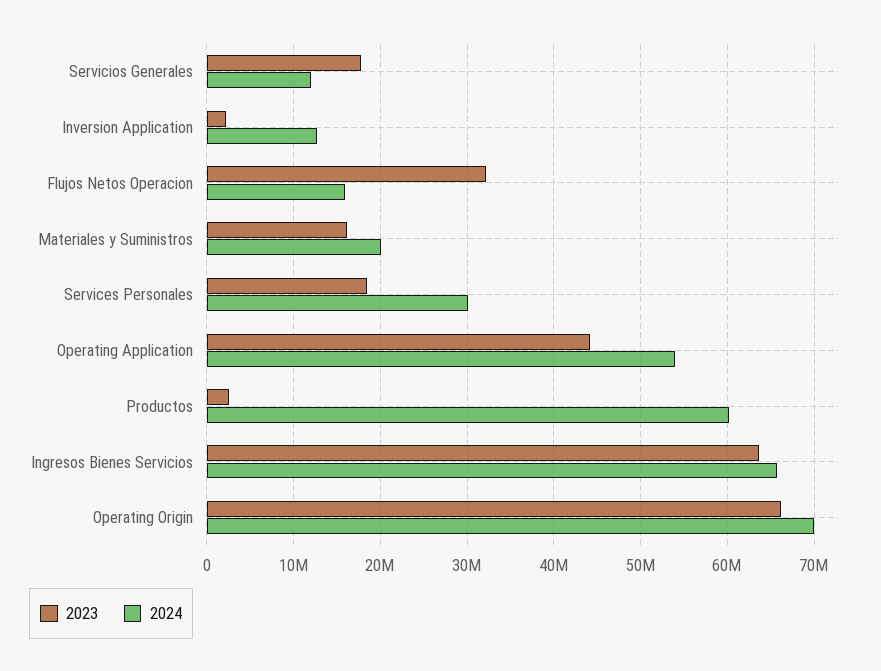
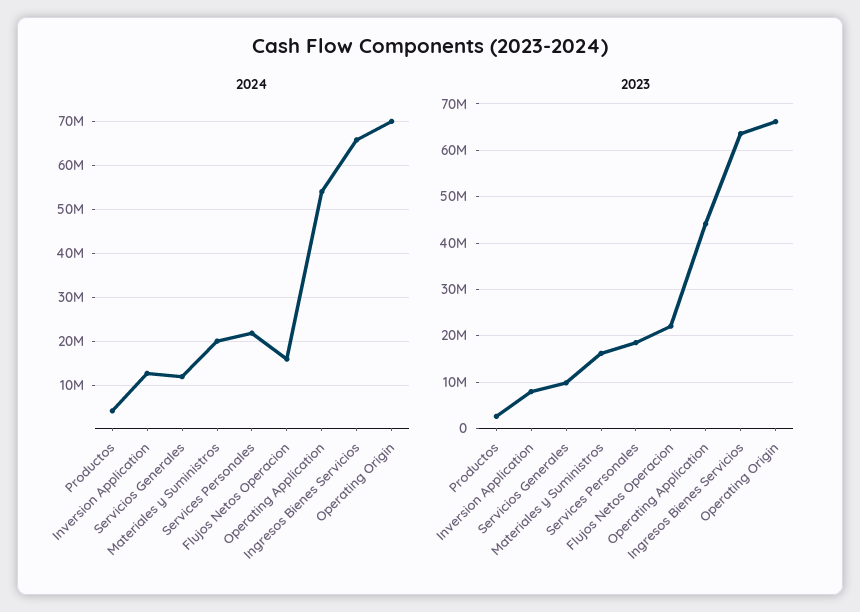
2023, Servicios Generales: 18000000 -> 10000000
2023, Inversion Application: 2000000 -> 8000000
2023, Flujos Netos Operacion: 32000000 -> 22000000
2024, Services Personales: 30000000 -> 22000000
2024, Productos: 60000000 -> 4000000

